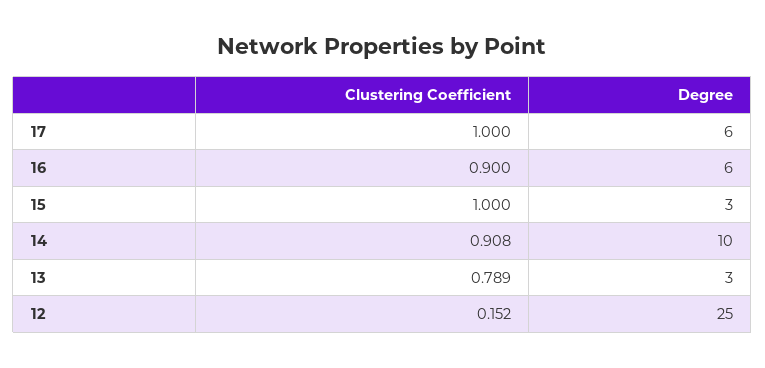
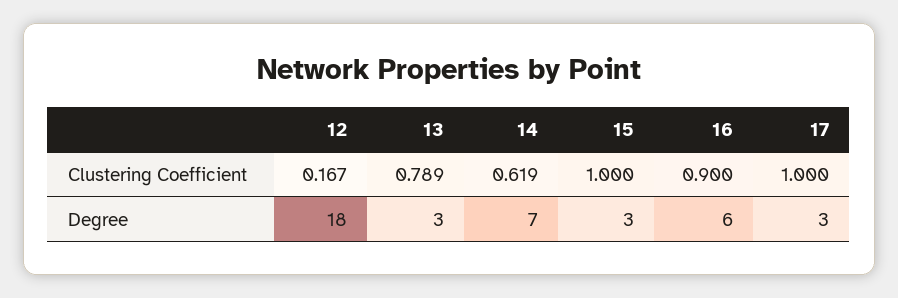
Degree, 17: 6 -> 3
Clustering Coefficient, 14: 0.908 -> 0.619
Degree, 14: 10 -> 7
Clustering Coefficient, 12: 0.152 -> 0.167
Degree, 12: 25 -> 18

